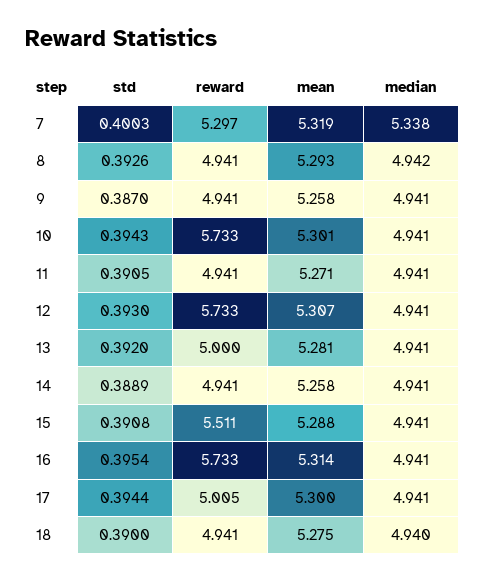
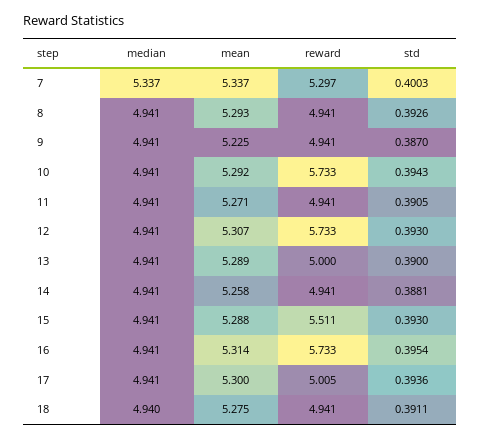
mean, 7: 5.319 -> 5.337
median, 7: 5.338 -> 5.337
median, 8: 4.942 -> 4.941
mean, 9: 5.258 -> 5.225
mean, 10: 5.301 -> 5.292
std, 13: 0.392 -> 0.39
mean, 13: 5.281 -> 5.289
std, 14: 0.3889 -> 0.3881
std, 15: 0.3908 -> 0.393
std, 17: 0.3944 -> 0.3936
std, 18: 0.39 -> 0.3911

